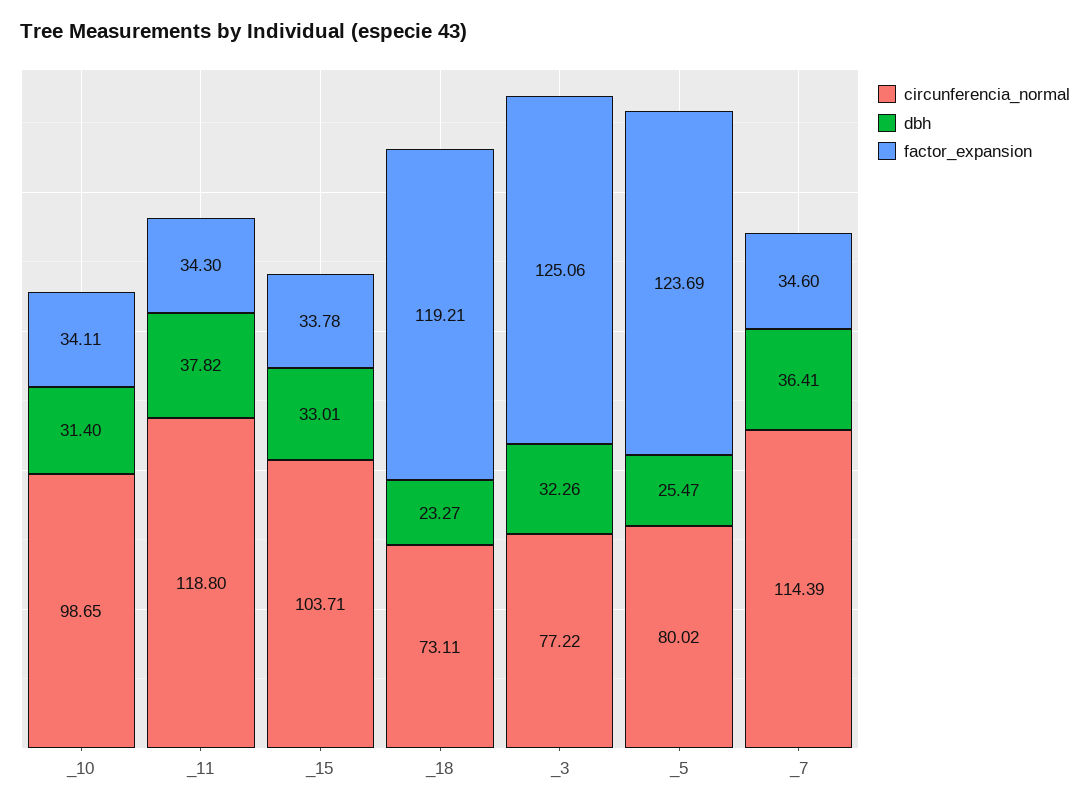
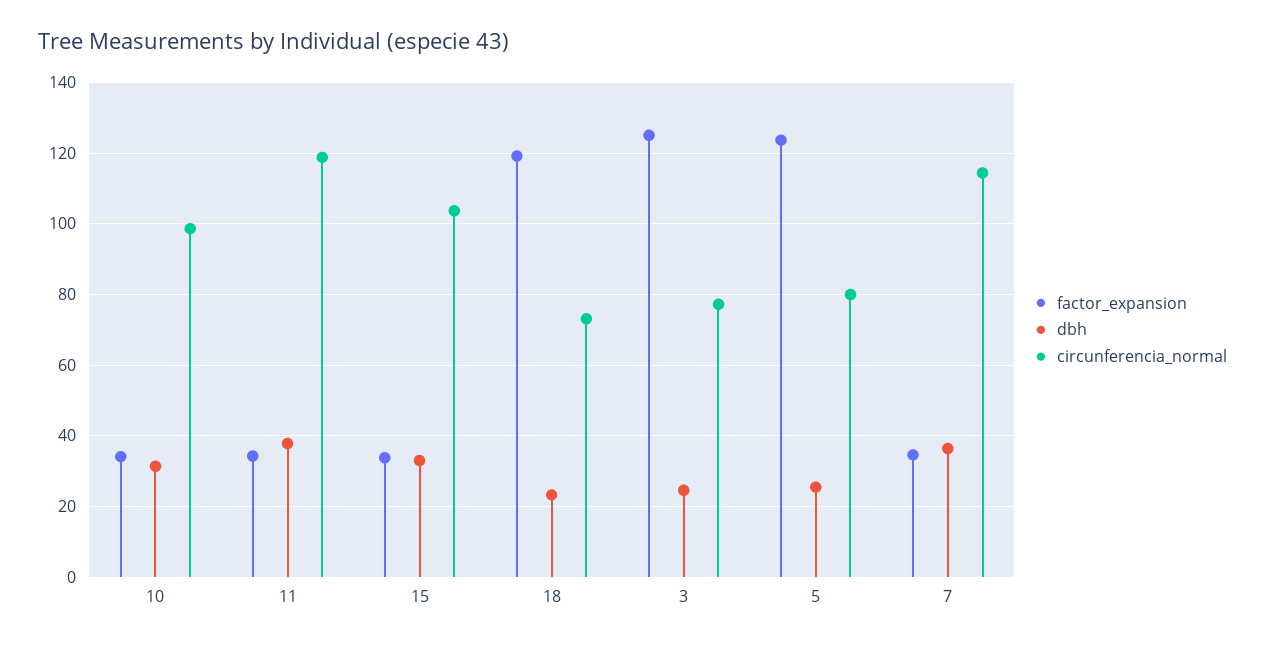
dbh, _3: 32.26 -> 24

